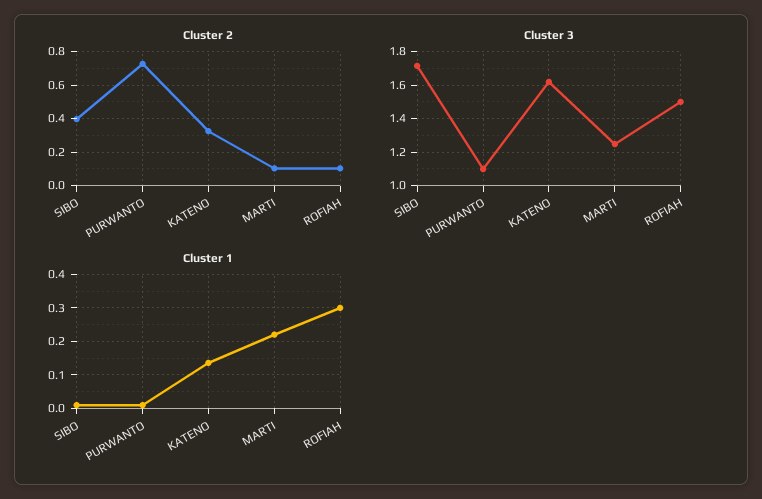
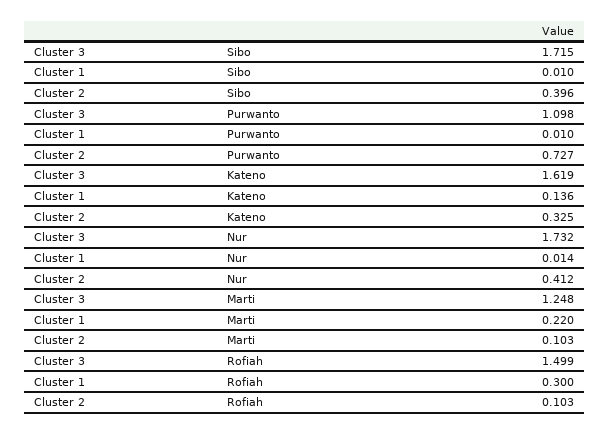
Cluster 3, Nur: none -> 1.732
Cluster 1, Nur: none -> 0.014
Cluster 2, Nur: none -> 0.412

